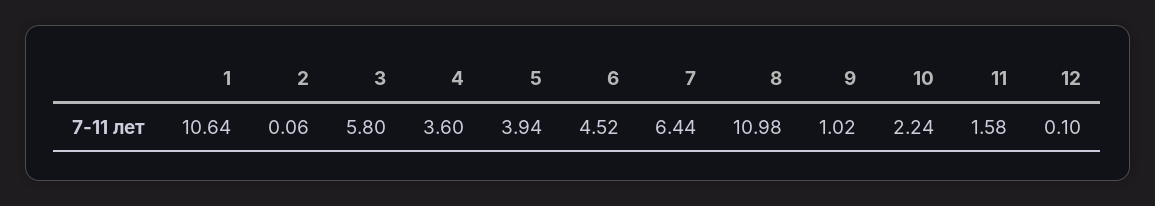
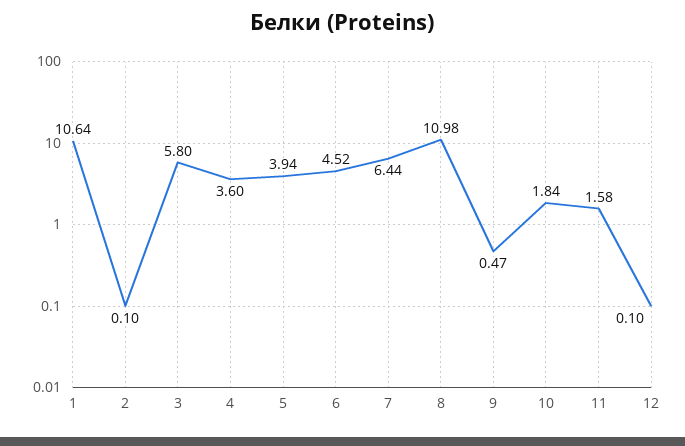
2: 0.06 -> 0.1
9: 1.02 -> 0.47
10: 2.24 -> 1.84

